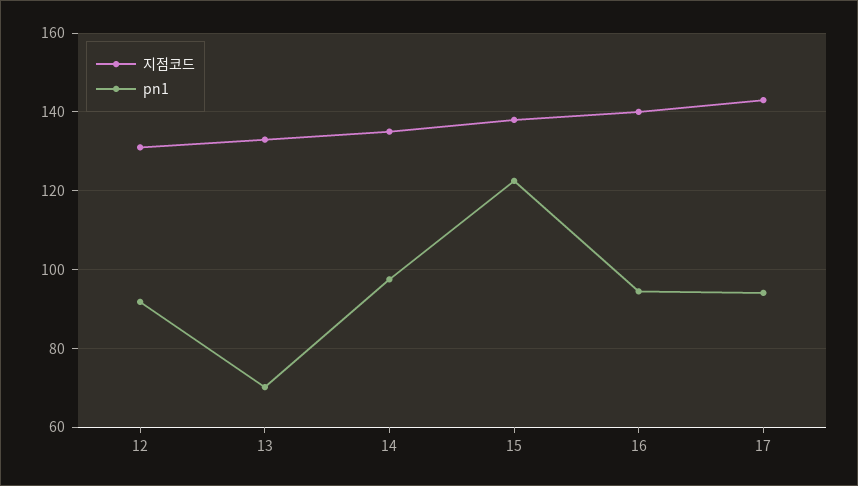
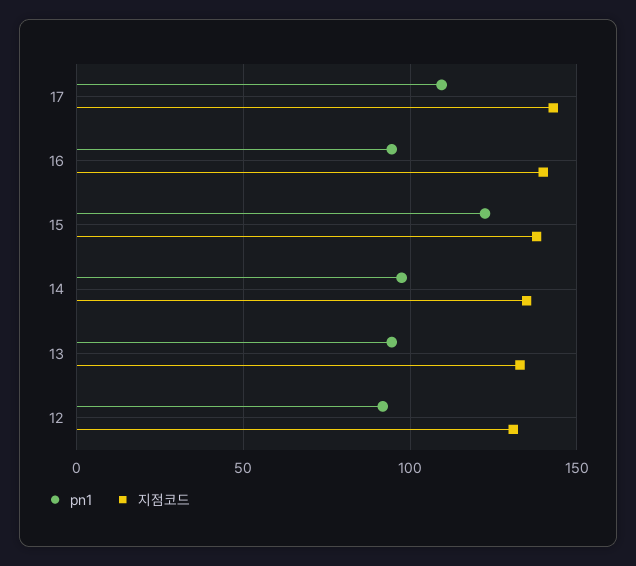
pn1, 13: 70 -> 95
pn1, 17: 94 -> 110

